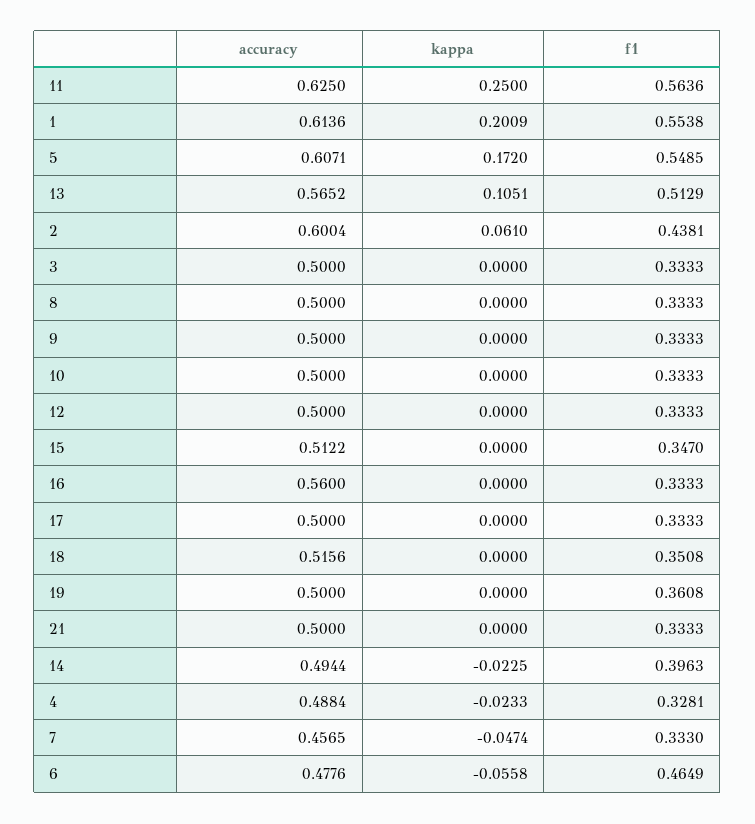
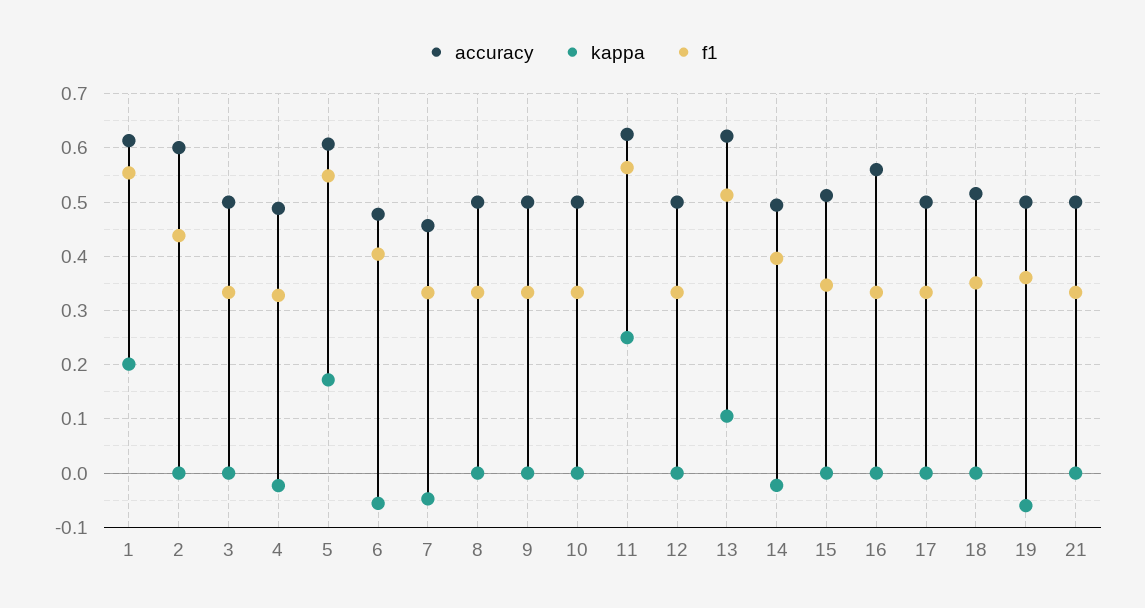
accuracy, 13: 0.5652 -> 0.62
kappa, 2: 0.061 -> 0
kappa, 19: 0 -> -0.06
f1, 6: 0.4649 -> 0.4

